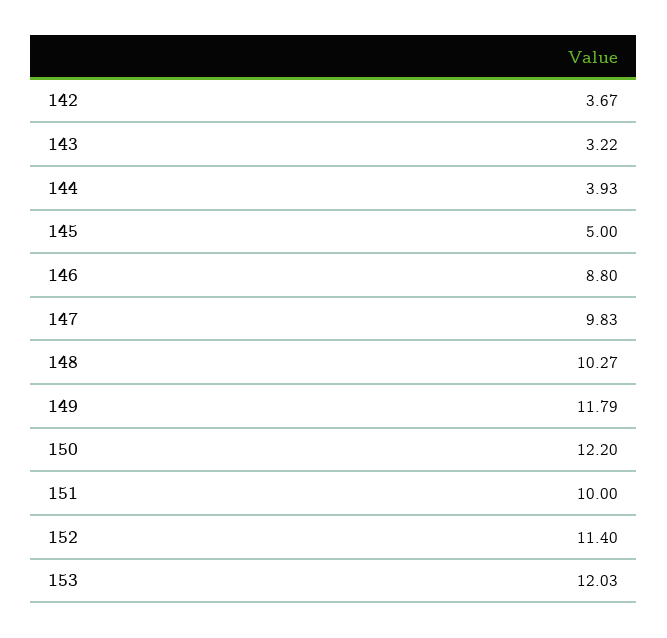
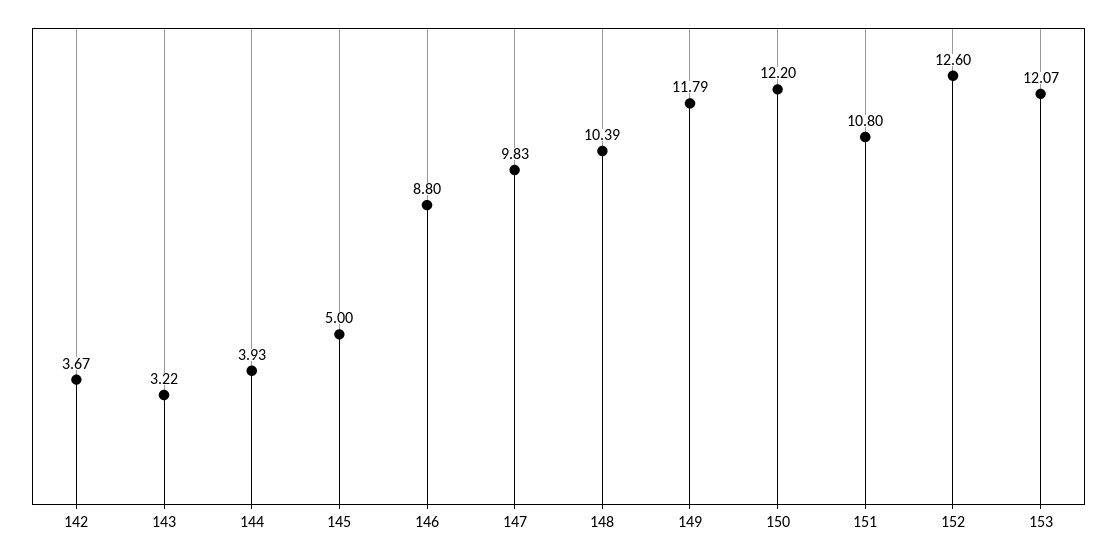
148: 10.27 -> 10.39
151: 10 -> 10.8
152: 11.4 -> 12.6
153: 12.03 -> 12.07

